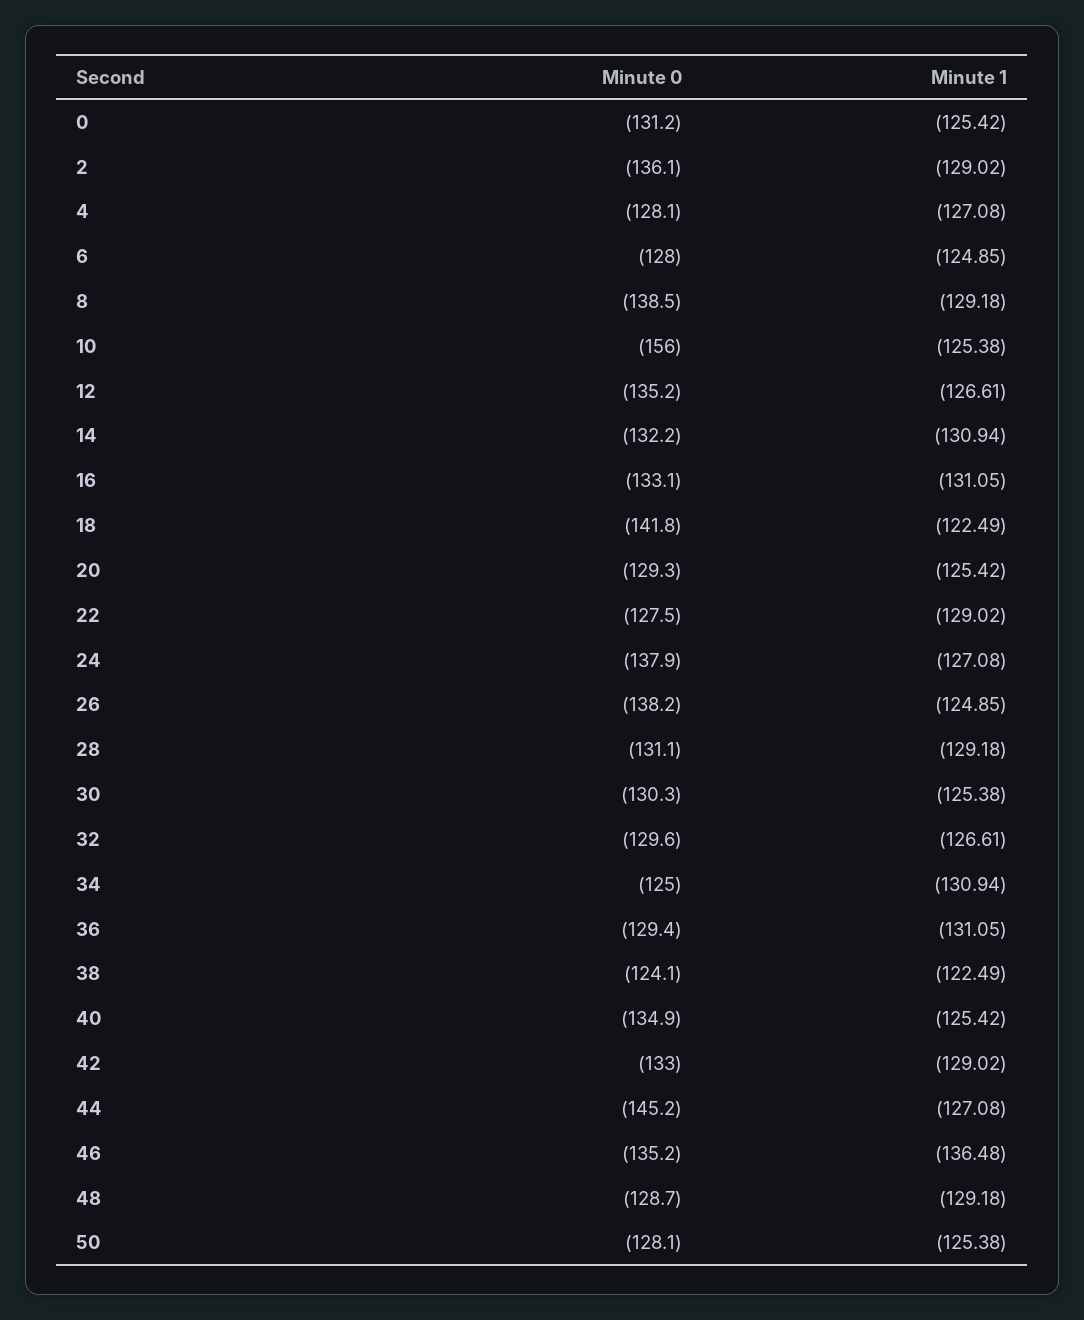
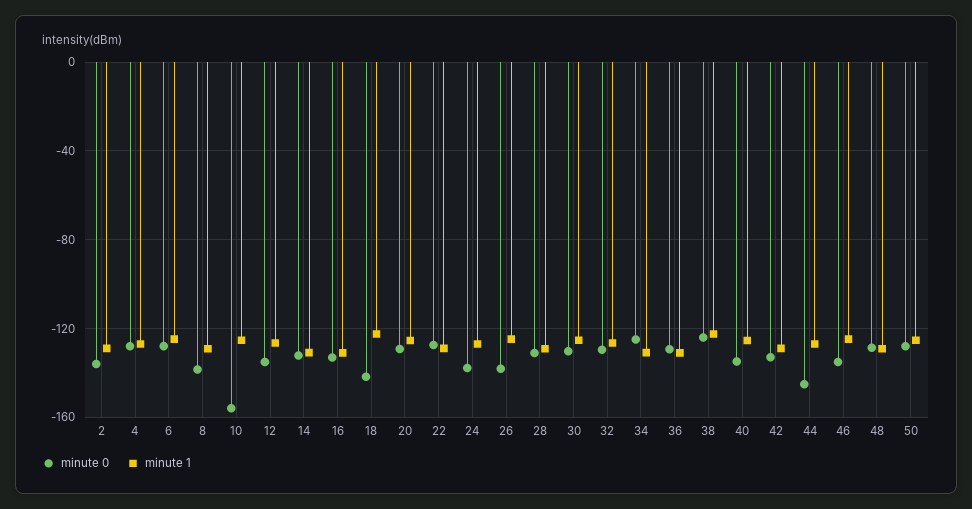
Minute 0, 0: -131.2 -> none
Minute 1, 0: -125.42 -> none
Minute 1, 46: -136.48 -> -125

